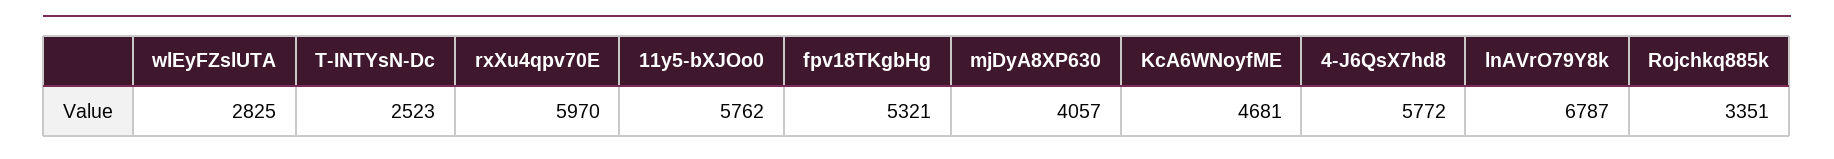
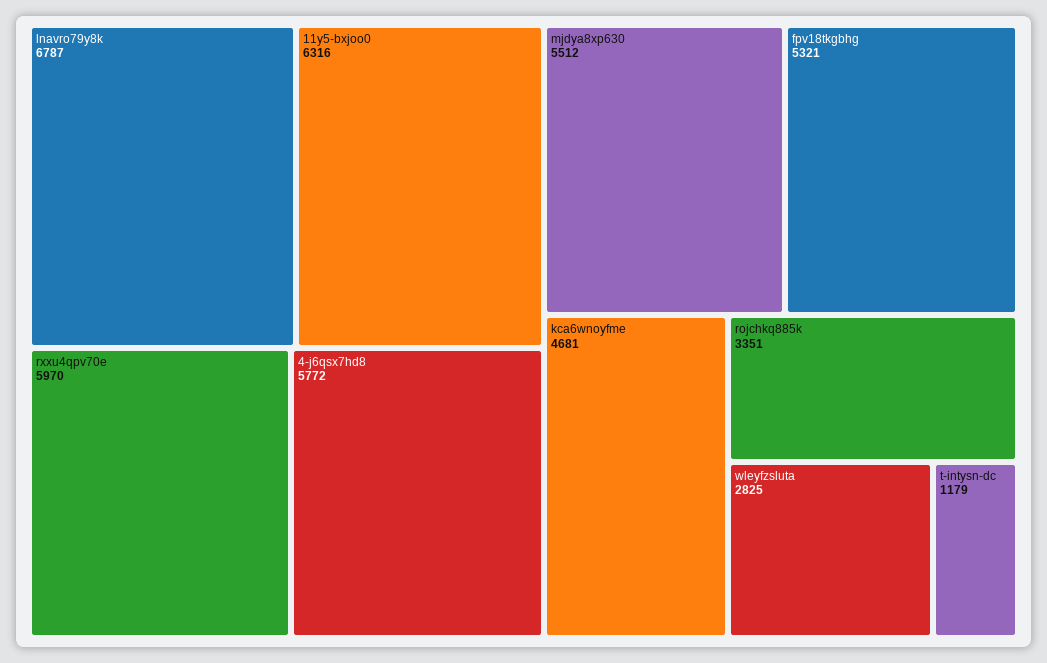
T-INTYsN-Dc: 2523 -> 1179
11y5-bXJOo0: 5762 -> 6316
mjDyA8XP630: 4057 -> 5512

